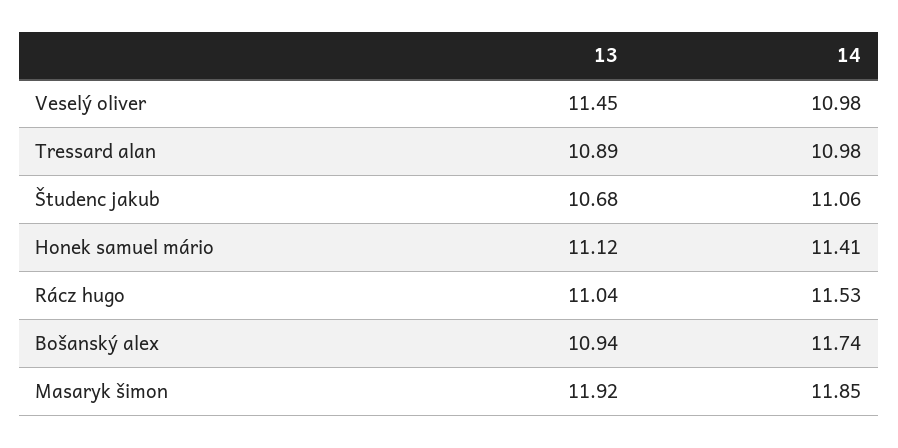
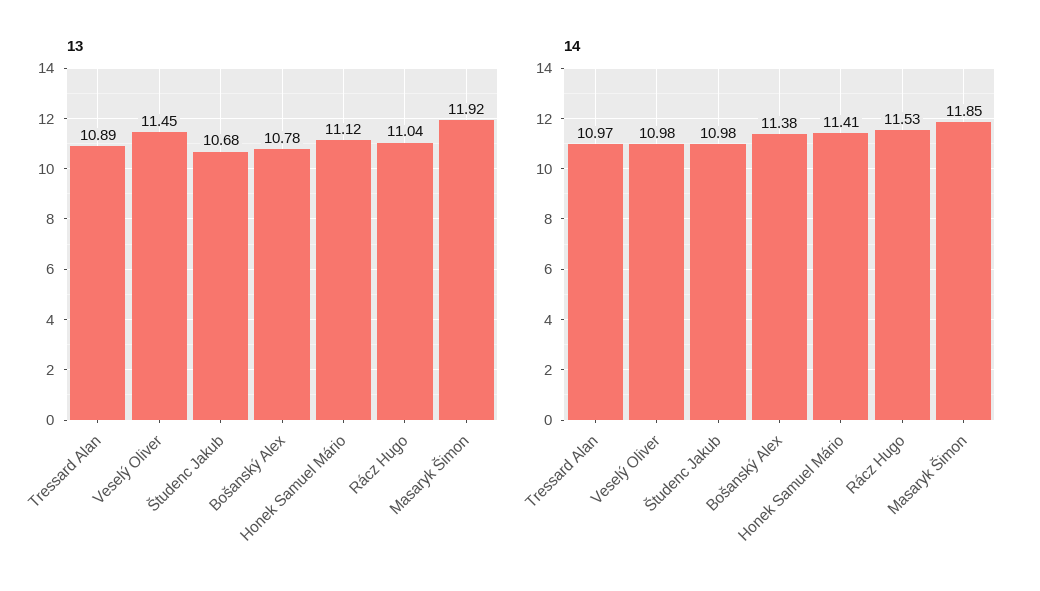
14, Tressard alan: 10.98 -> 10.97
14, Študenc jakub: 11.06 -> 10.98
13, Bošanský alex: 10.94 -> 10.78
14, Bošanský alex: 11.74 -> 11.38

